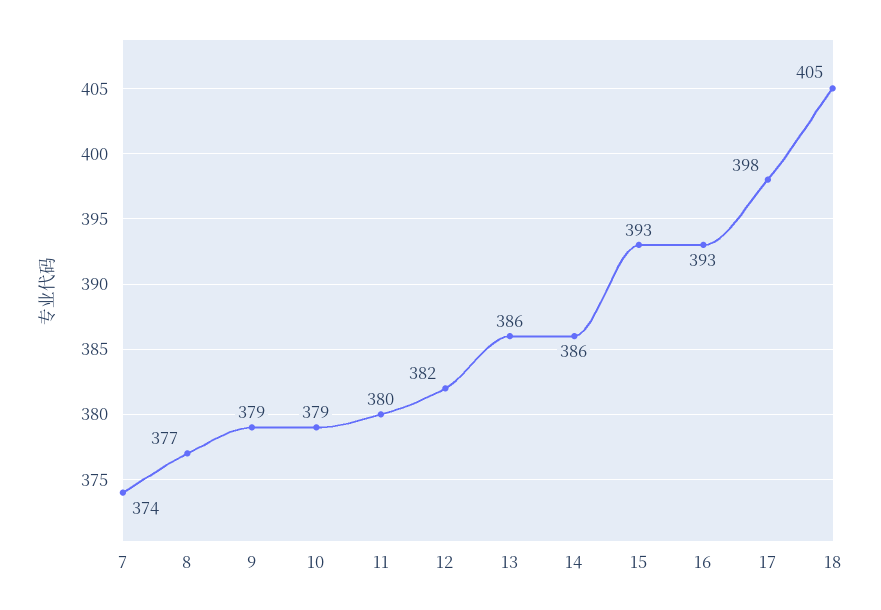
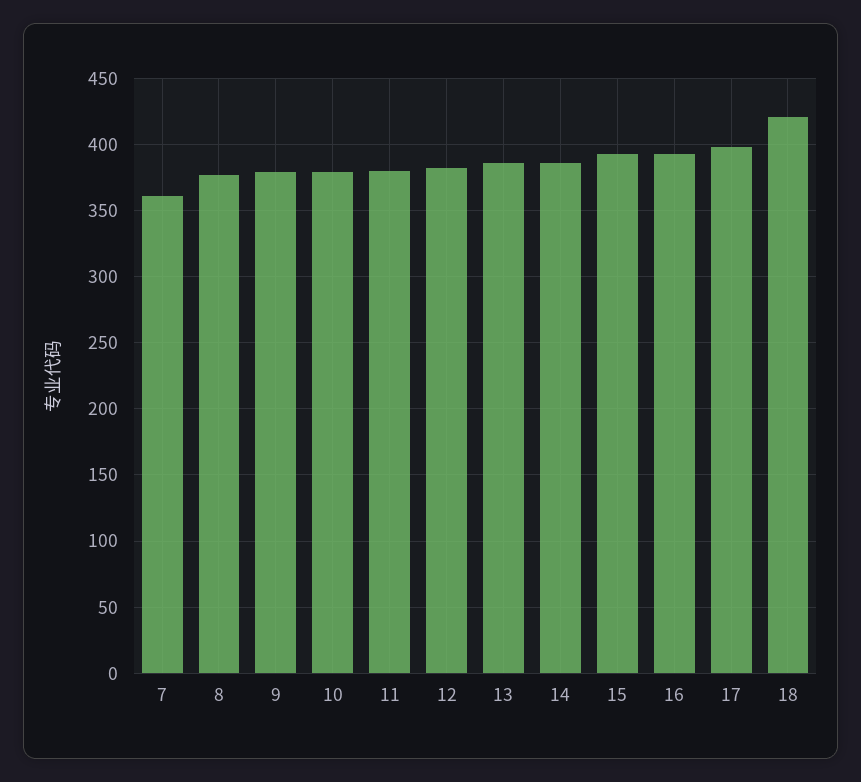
7: 374 -> 360
18: 405 -> 420

